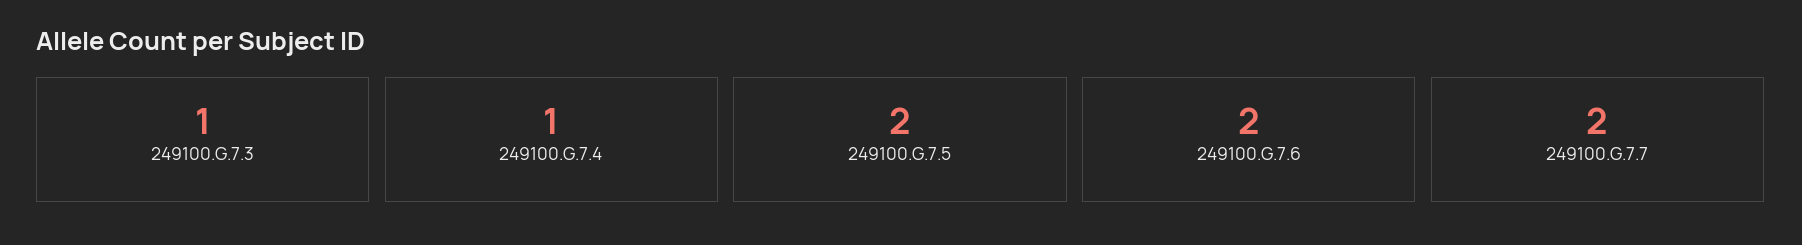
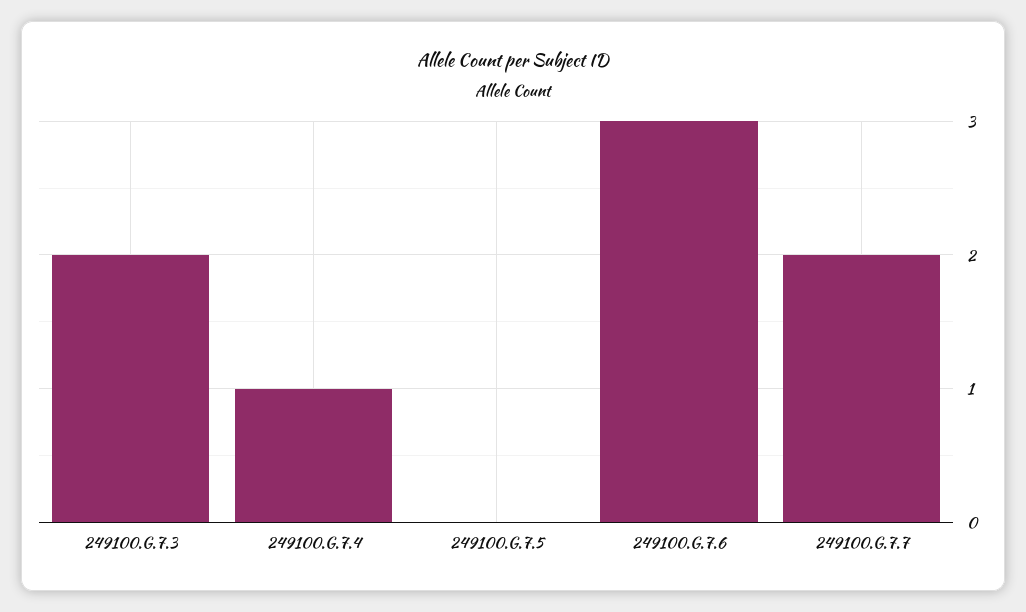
249100.G.7.3: 1 -> 2
249100.G.7.5: 2 -> 0
249100.G.7.6: 2 -> 3

